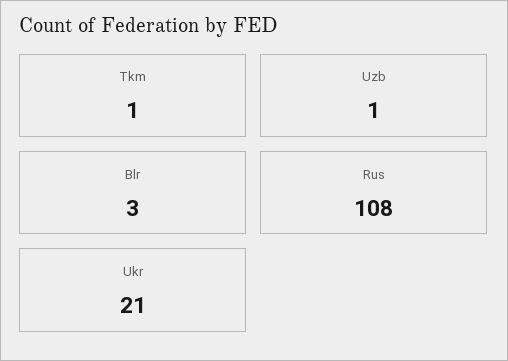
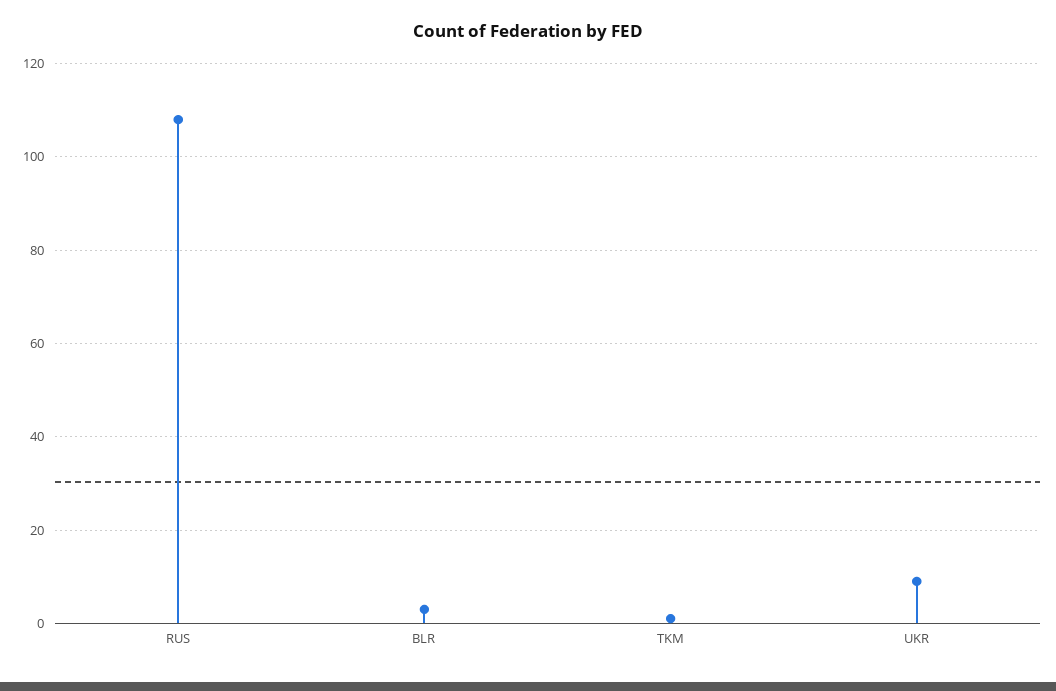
Uzb: 1 -> none
Ukr: 21 -> 10

